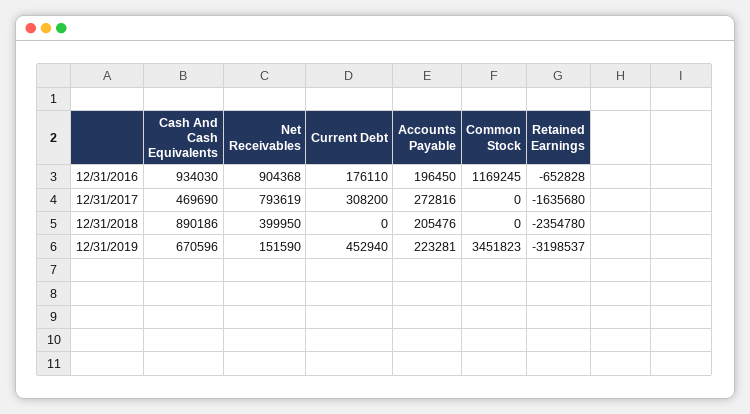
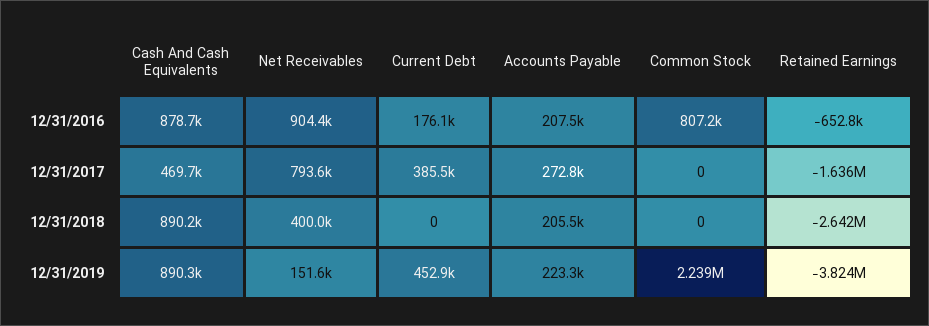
Cash And Cash Equivalents, 12/31/2016: 934030 -> 878700
Accounts Payable, 12/31/2016: 196450 -> 207500
Common Stock, 12/31/2016: 1169245 -> 807200
Current Debt, 12/31/2017: 308200 -> 385500
Retained Earnings, 12/31/2018: -2354780 -> -2642000
Cash And Cash Equivalents, 12/31/2019: 670596 -> 890300
Common Stock, 12/31/2019: 3451823 -> 2239000
Retained Earnings, 12/31/2019: -3198537 -> -3824000

